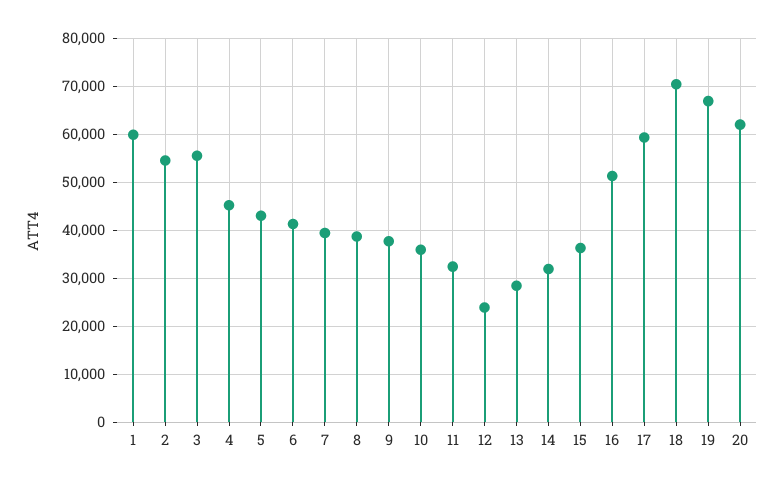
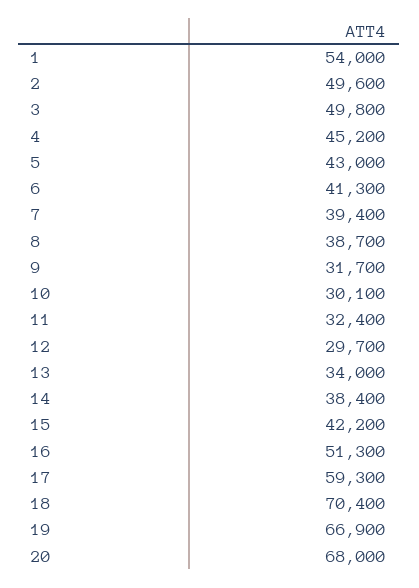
1: 60000 -> 54000
2: 54000 -> 49600
3: 56000 -> 49800
9: 38000 -> 31700
10: 36000 -> 30100
12: 24000 -> 29700
13: 28000 -> 34000
14: 32000 -> 38400
15: 36000 -> 42200
20: 62000 -> 68000

